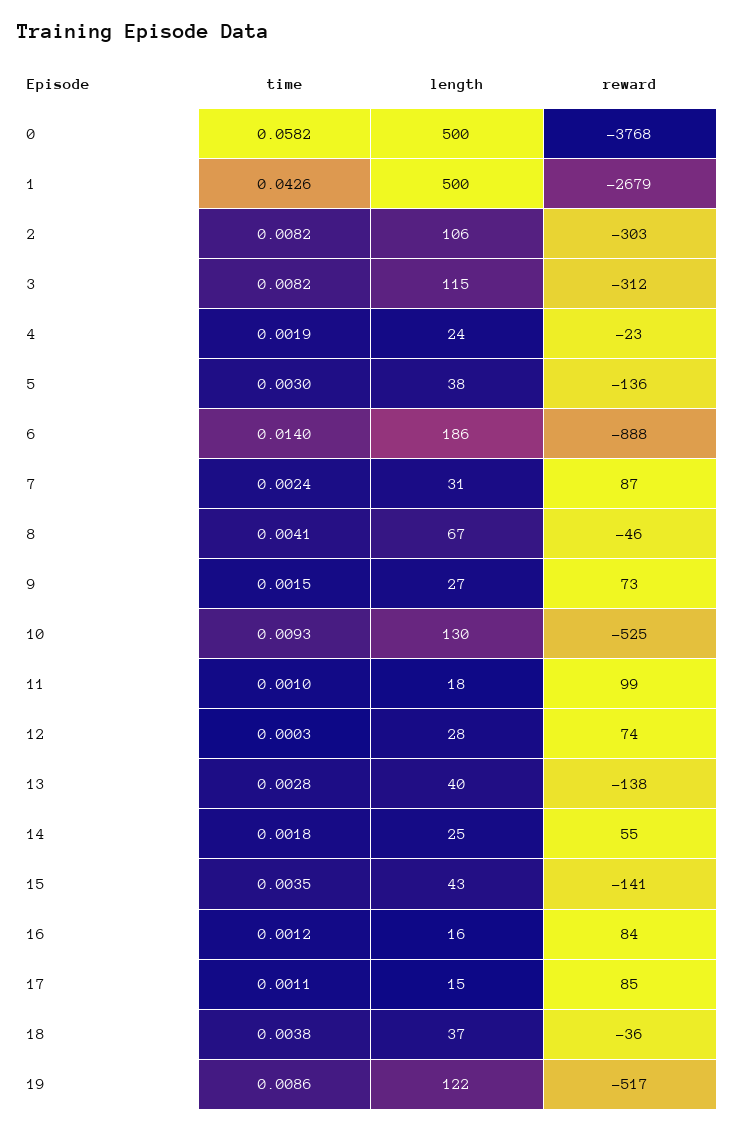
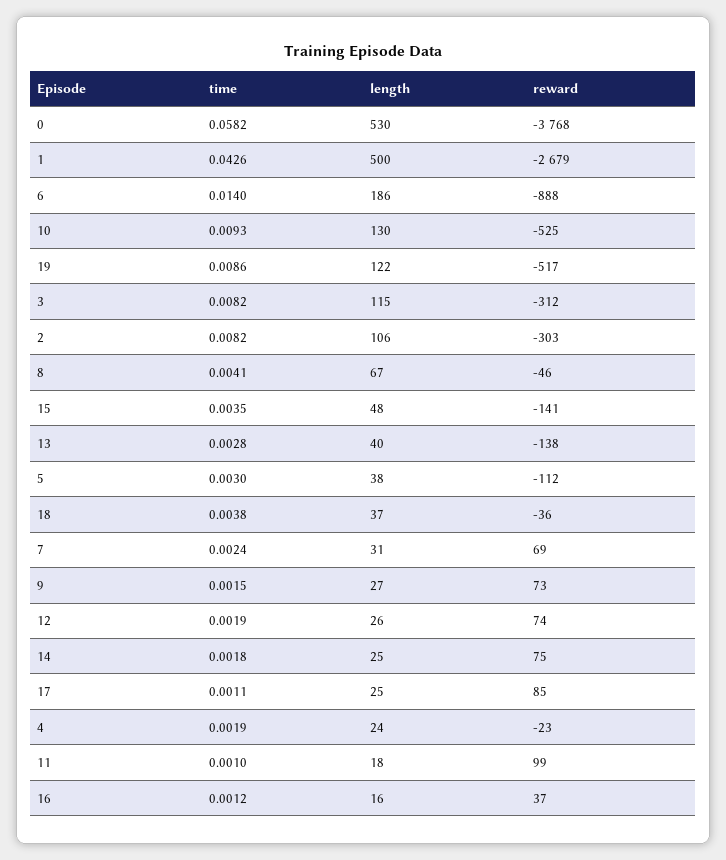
length, 0: 500 -> 530
reward, 5: -136 -> -112
reward, 7: 87 -> 69
time, 12: 0.0003 -> 0.0019
length, 12: 28 -> 26
reward, 14: 55 -> 75
length, 15: 43 -> 48
reward, 16: 84 -> 37
length, 17: 15 -> 25

